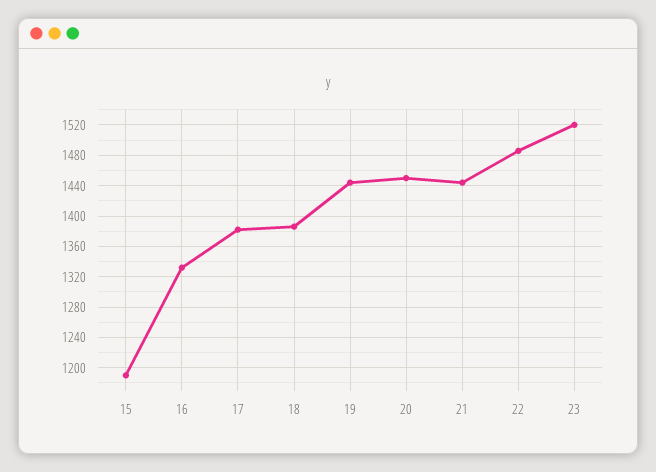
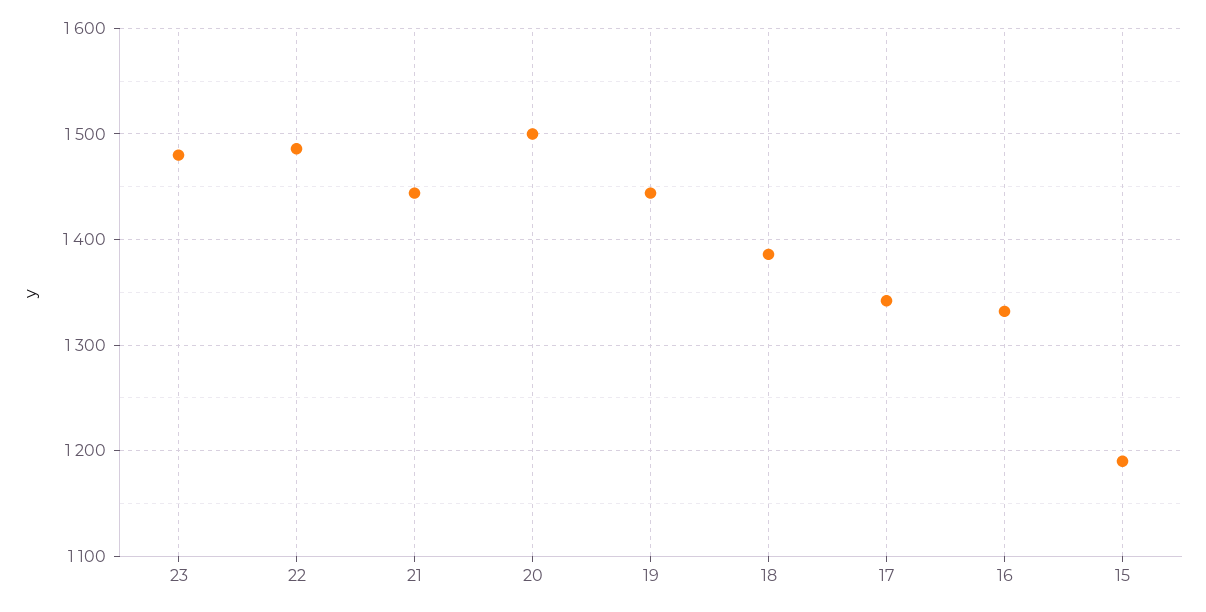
17: 1380 -> 1340
20: 1450 -> 1500
23: 1520 -> 1480

